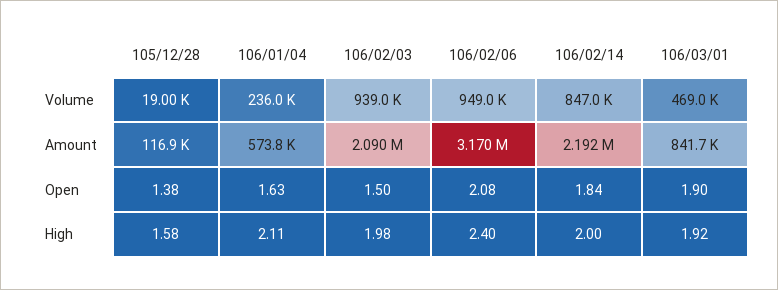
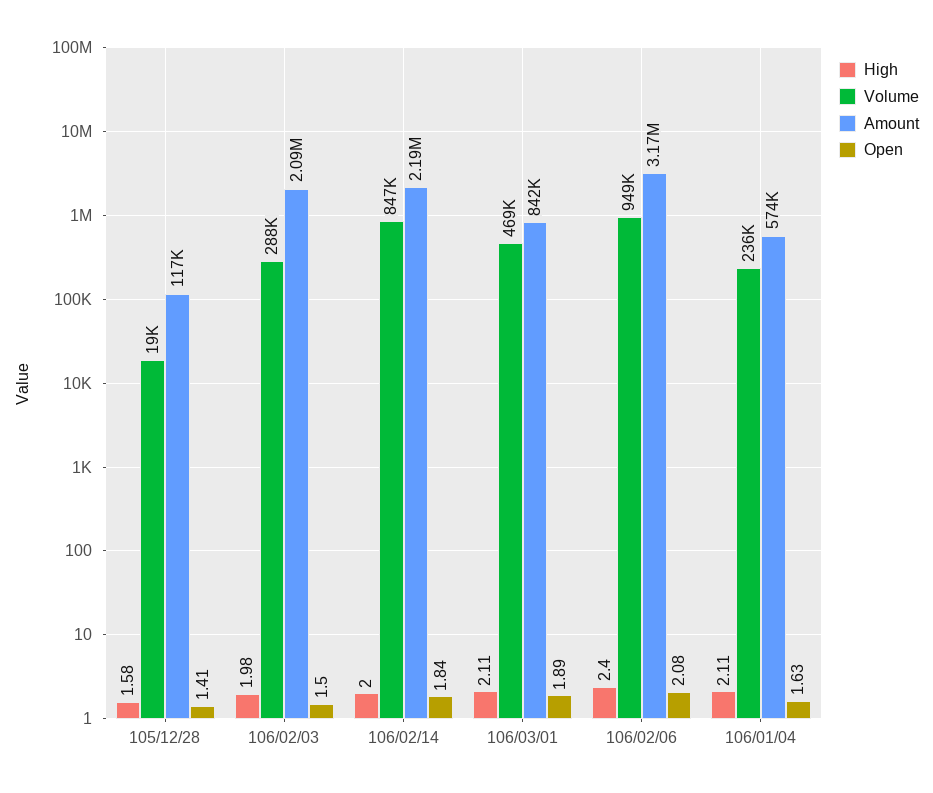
Volume, 106/02/03: 939000 -> 288000
Open, 105/12/28: 1.38 -> 1.41
Open, 106/03/01: 1.9 -> 1.89
High, 106/03/01: 1.92 -> 2.11

